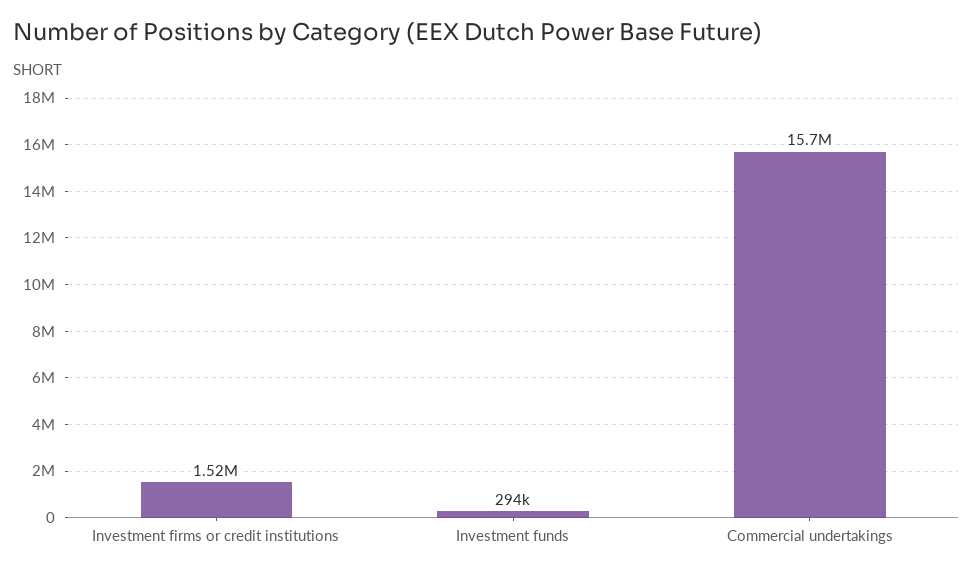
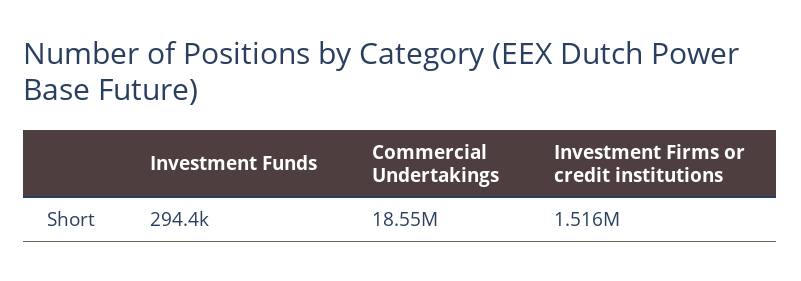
Commercial undertakings: 15700000 -> 18550000

